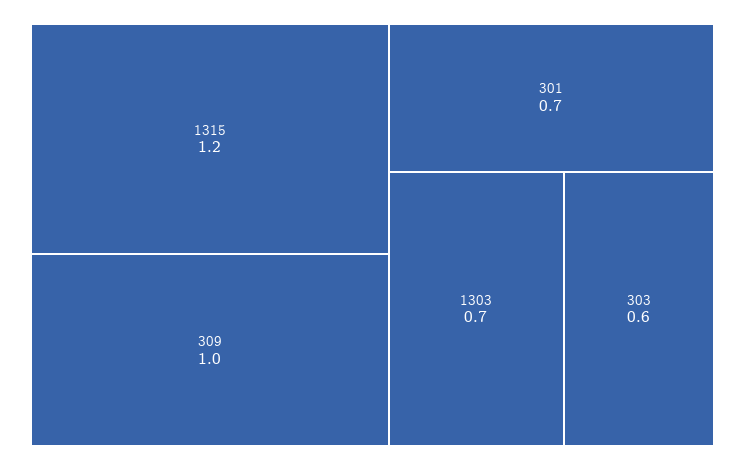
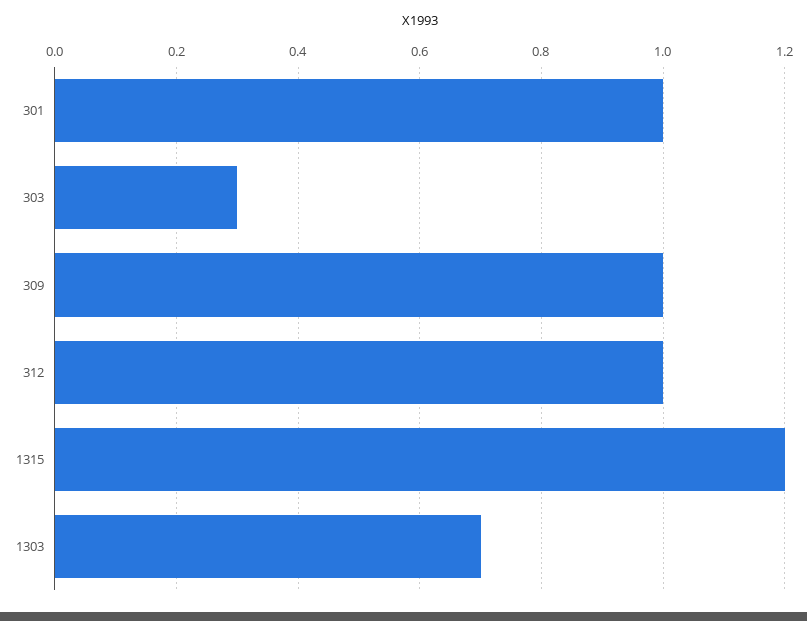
301: 0.7 -> 1
303: 0.6 -> 0.3
312: none -> 1

